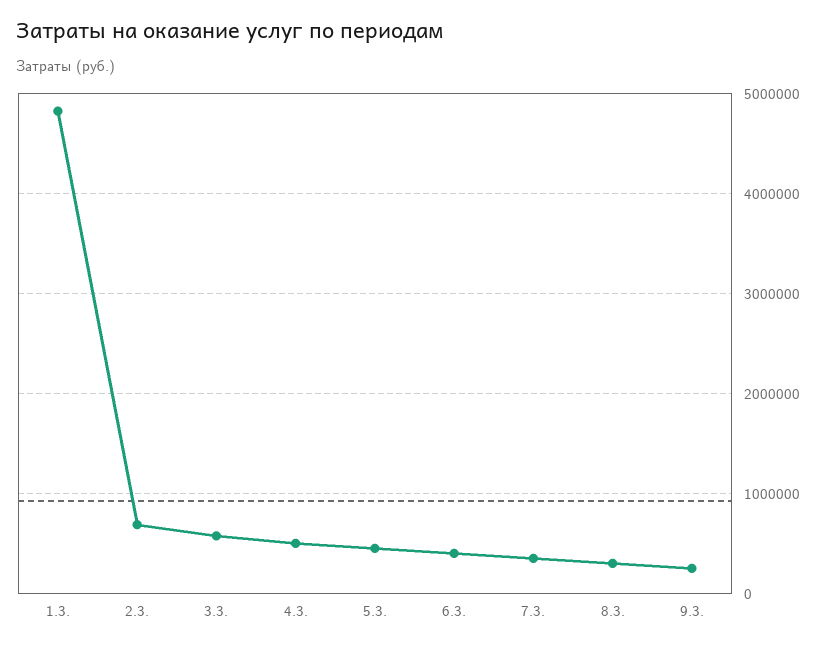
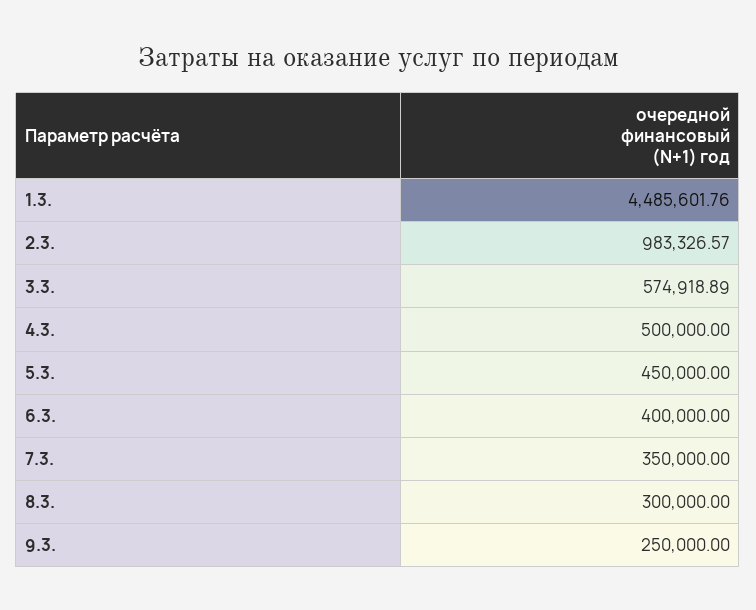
1.3.: 4800000 -> 4485601.76
2.3.: 700000 -> 983326.57

